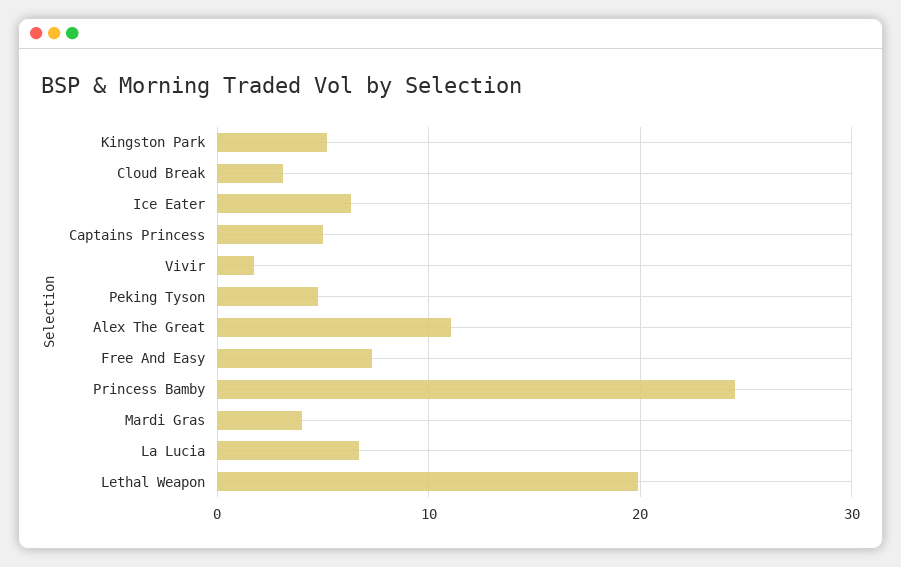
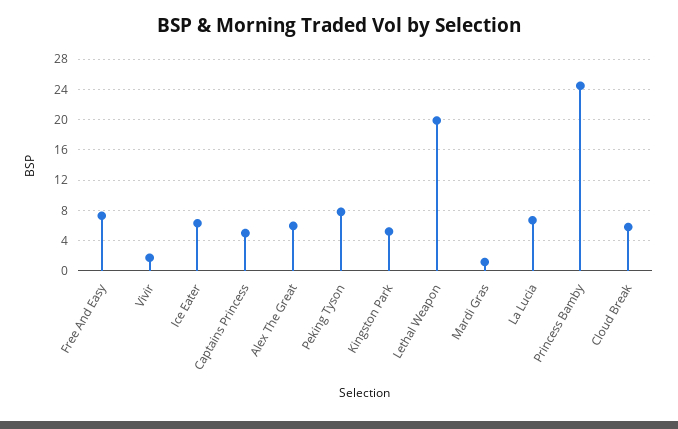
Cloud Break: 3 -> 6
Peking Tyson: 5 -> 8
Alex The Great: 11 -> 6
Mardi Gras: 4 -> 1

